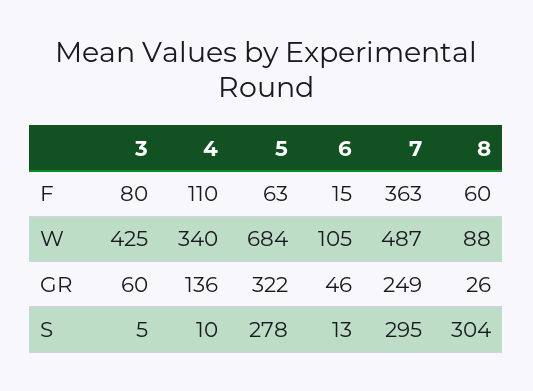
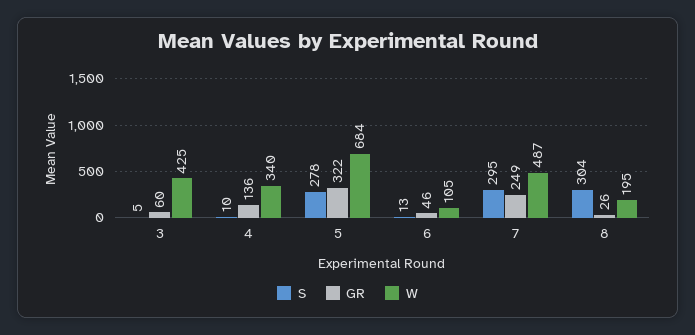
F, 3: 80 -> none
F, 4: 110 -> none
F, 5: 63 -> none
F, 6: 15 -> none
F, 7: 363 -> none
F, 8: 60 -> none
W, 8: 88 -> 195

